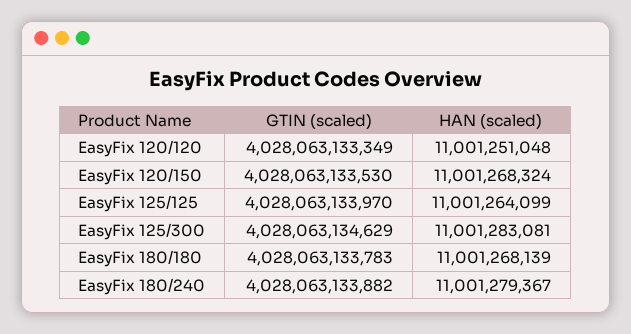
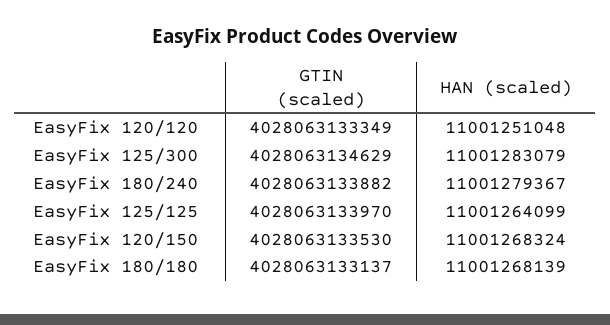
HAN (scaled), EasyFix 125/300: 11001283081 -> 11001283079
GTIN (scaled), EasyFix 180/180: 4028063133783 -> 4028063133137

